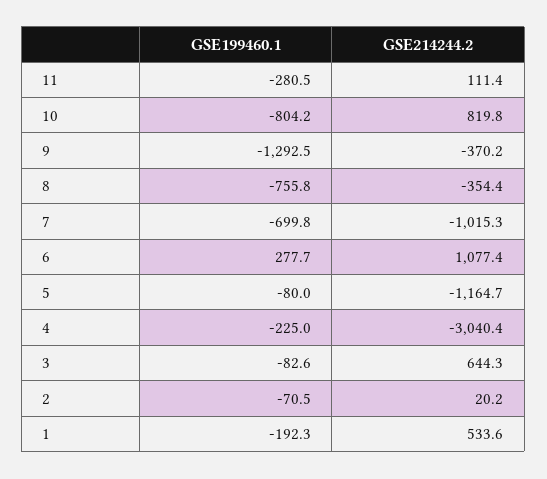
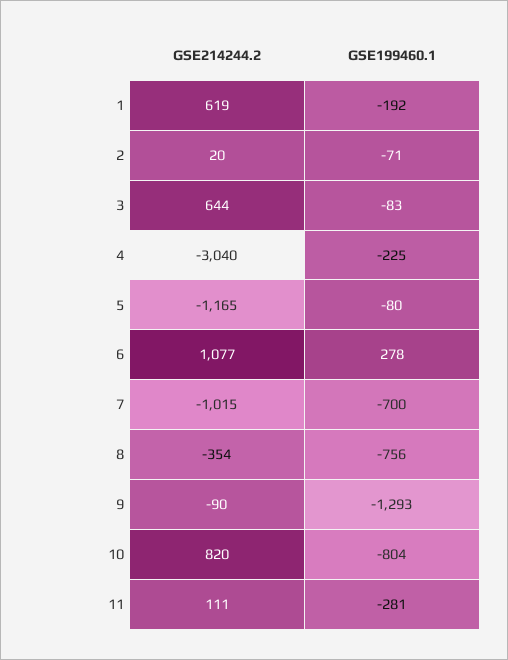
GSE214244.2, 9: -370.2 -> -90
GSE214244.2, 1: 533.6 -> 619

